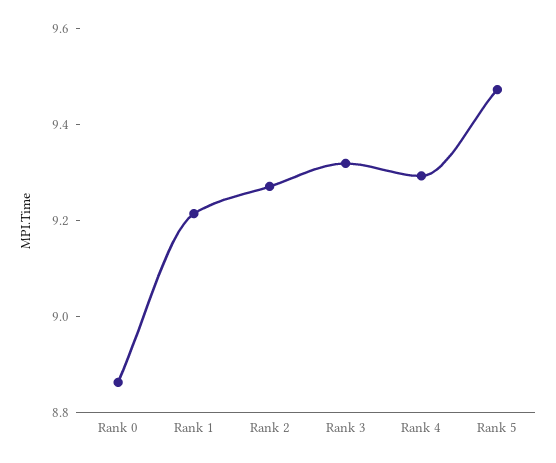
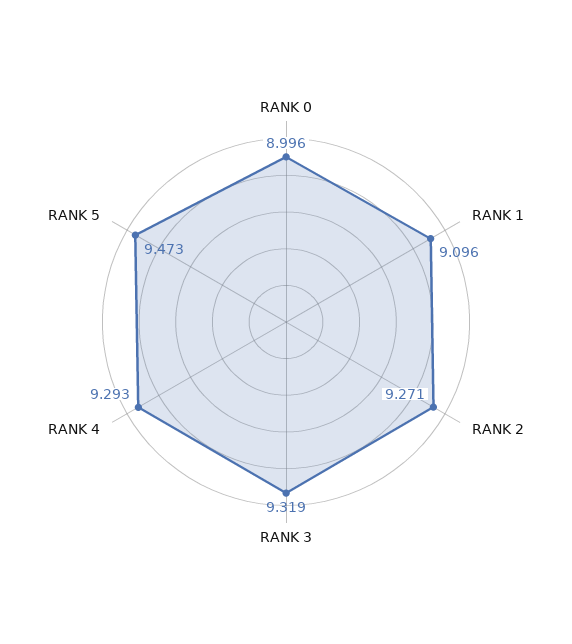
Rank 0: 8.85 -> 8.996
Rank 1: 9.2 -> 9.096

